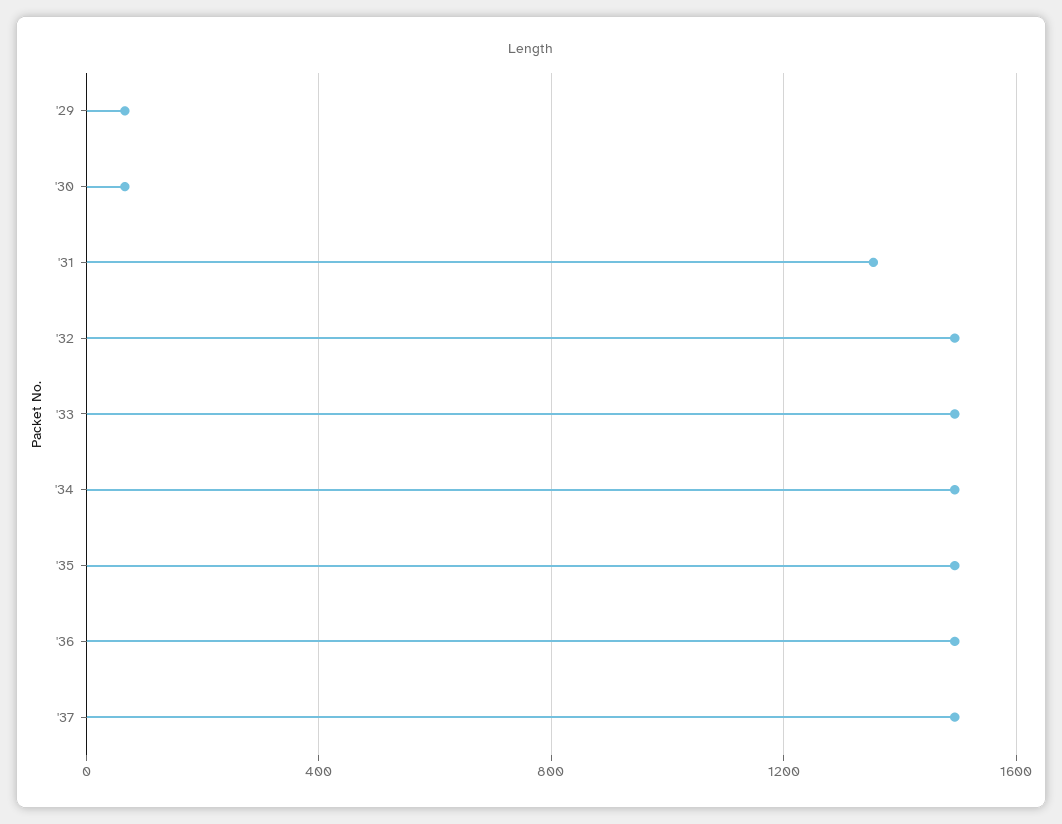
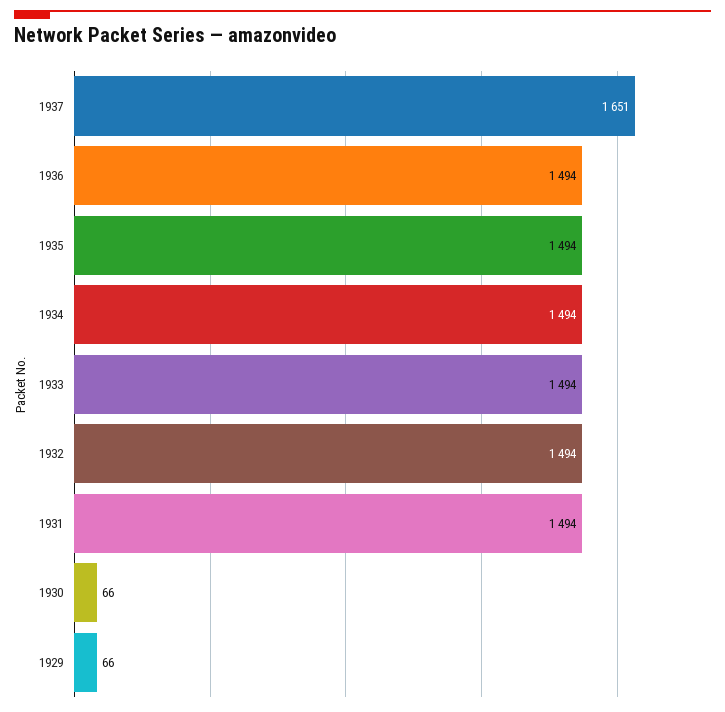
'31: 1350 -> 1494
'37: 1500 -> 1651

